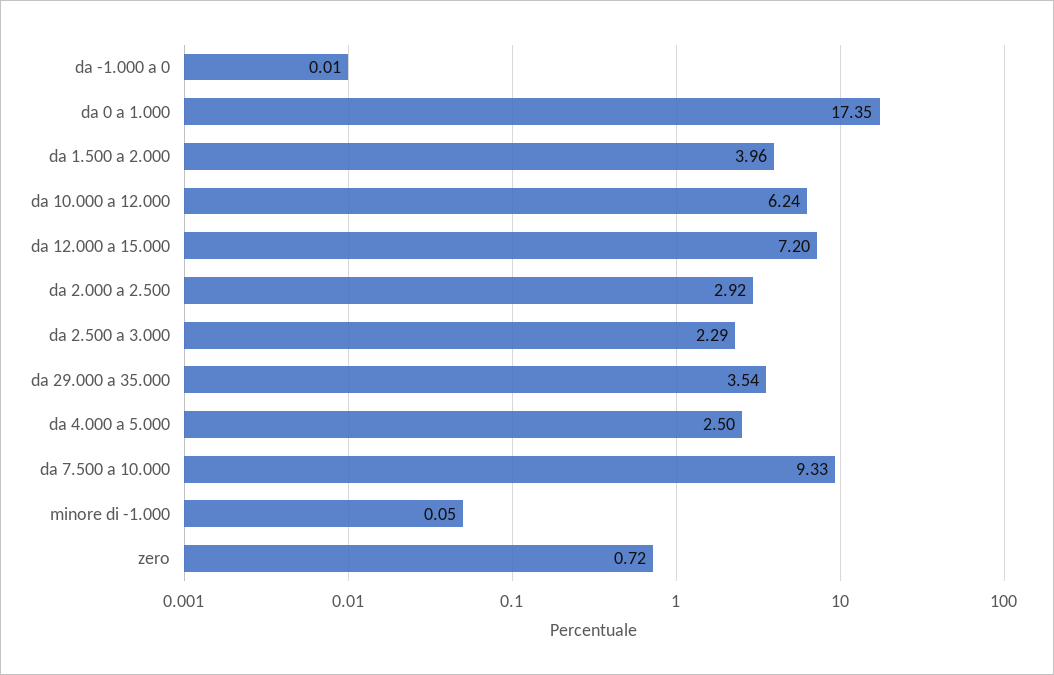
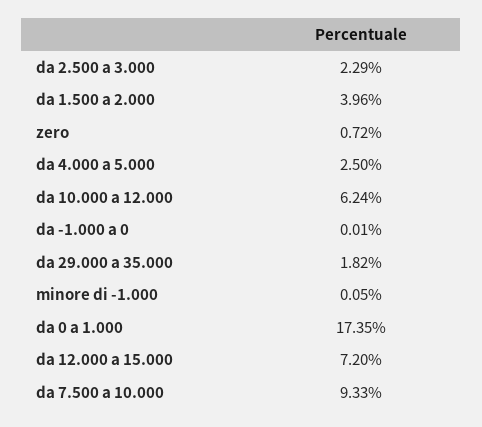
da 2.000 a 2.500: 2.92 -> none
da 29.000 a 35.000: 3.54 -> 1.82

